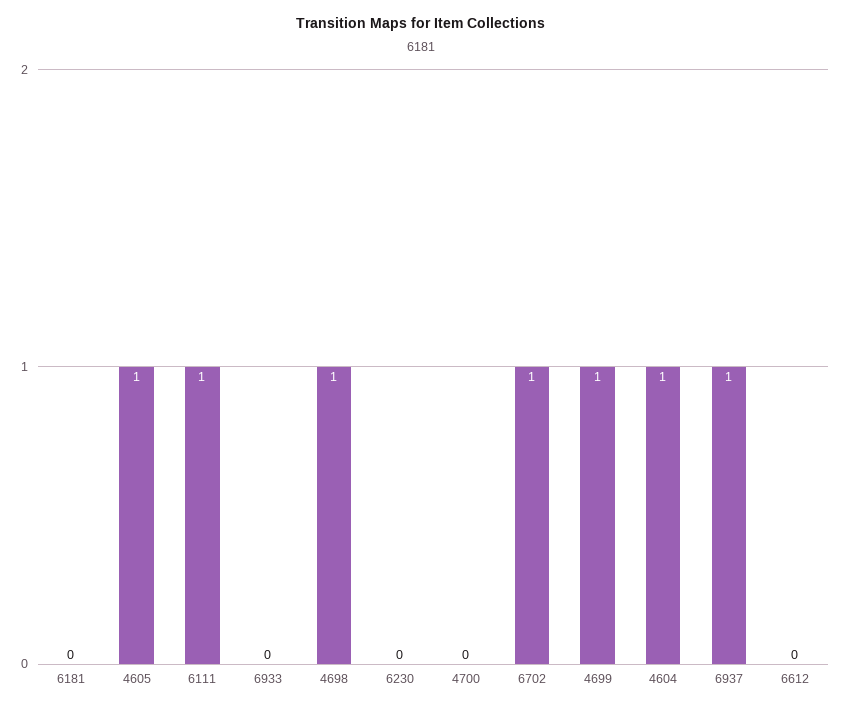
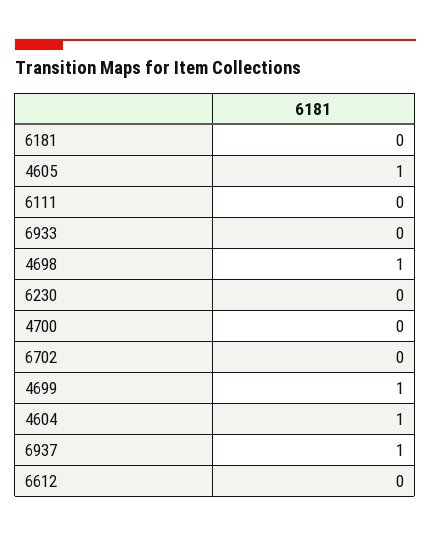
6111: 1 -> 0
6702: 1 -> 0

